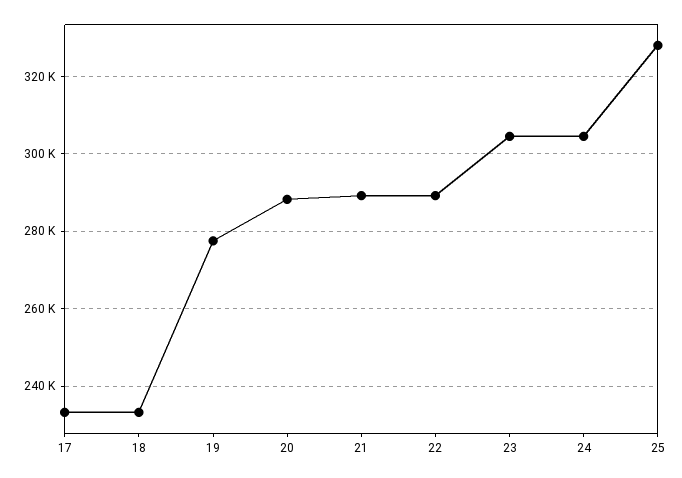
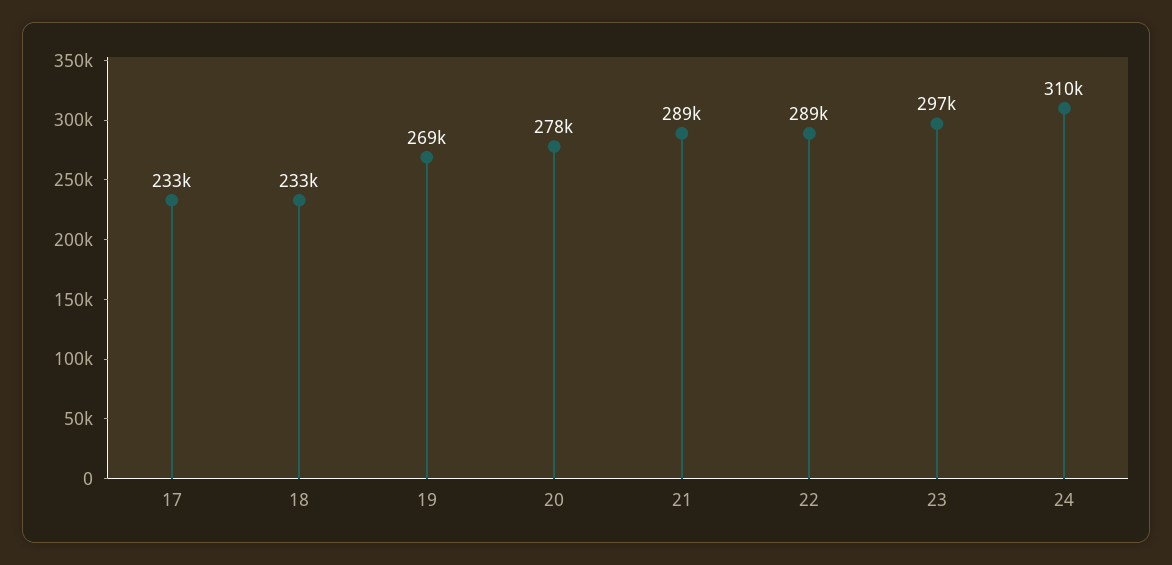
19: 278000 -> 269000
20: 288000 -> 278000
23: 304000 -> 297000
24: 304000 -> 310000
25: 328000 -> none

